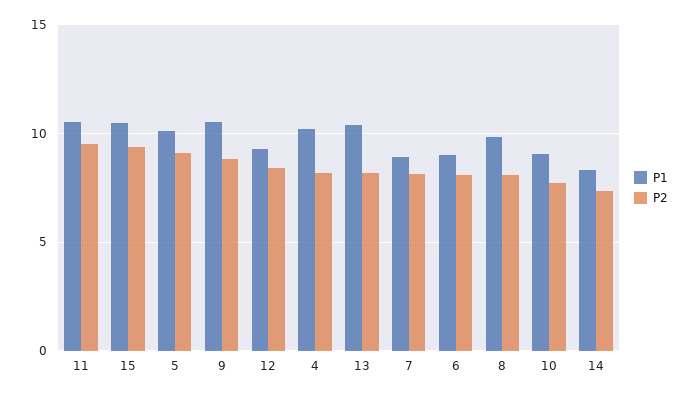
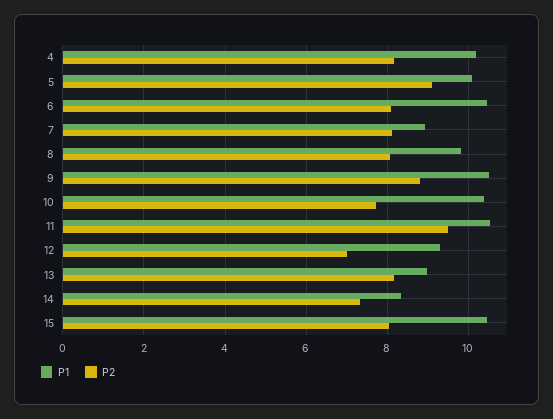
P2, 15: 9.5 -> 8
P2, 12: 8.5 -> 7
P1, 13: 10.5 -> 9
P1, 6: 9 -> 10.4
P1, 10: 9 -> 10.4

